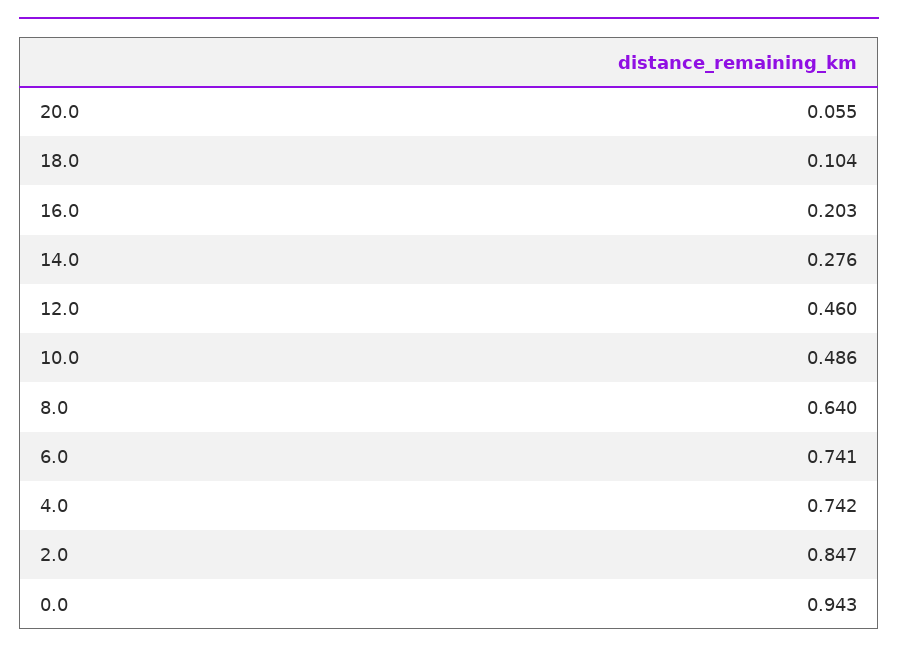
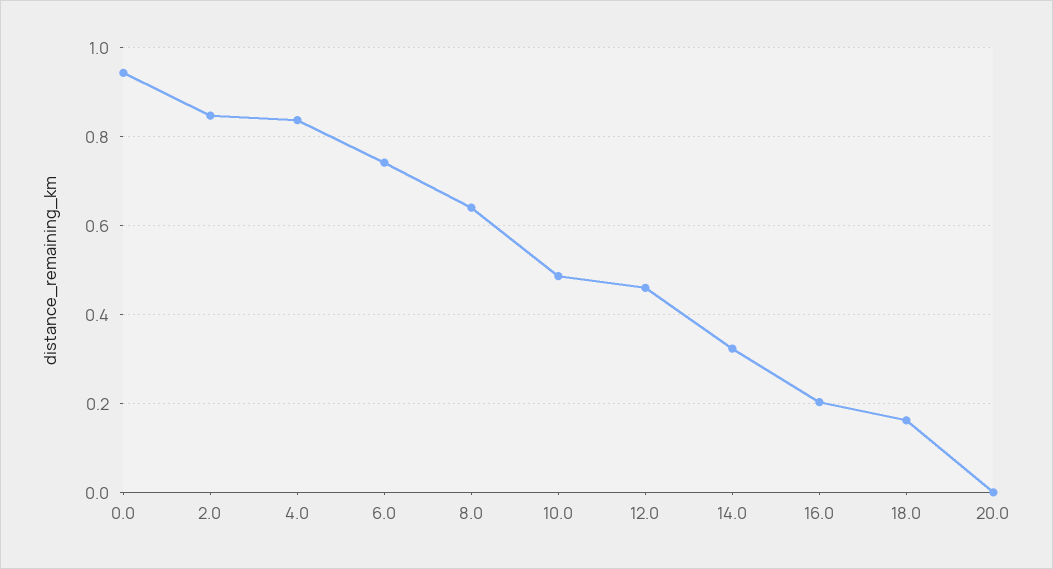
20.0: 0.055 -> 0
18.0: 0.104 -> 0.16
14.0: 0.276 -> 0.32
4.0: 0.742 -> 0.84

